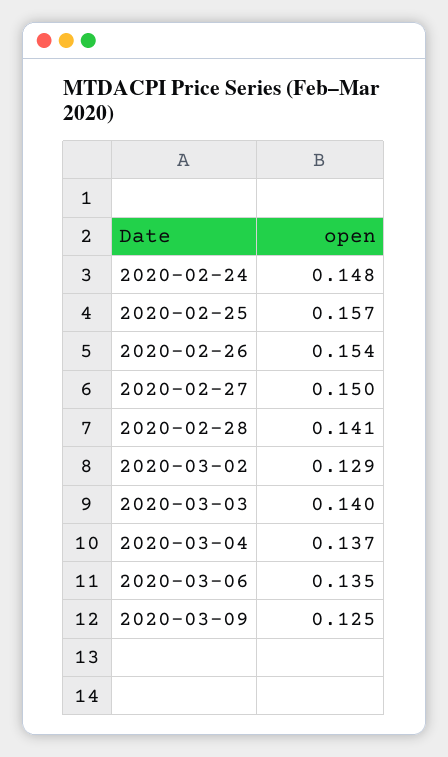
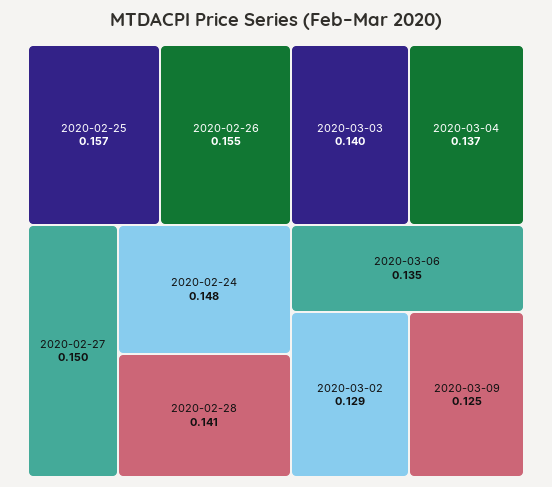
2020-02-26: 0.154 -> 0.155

